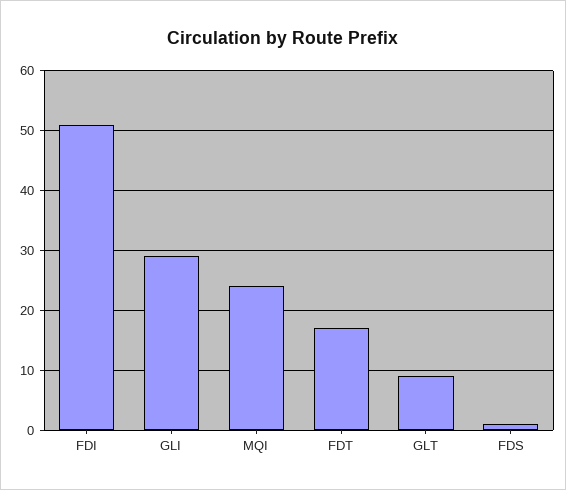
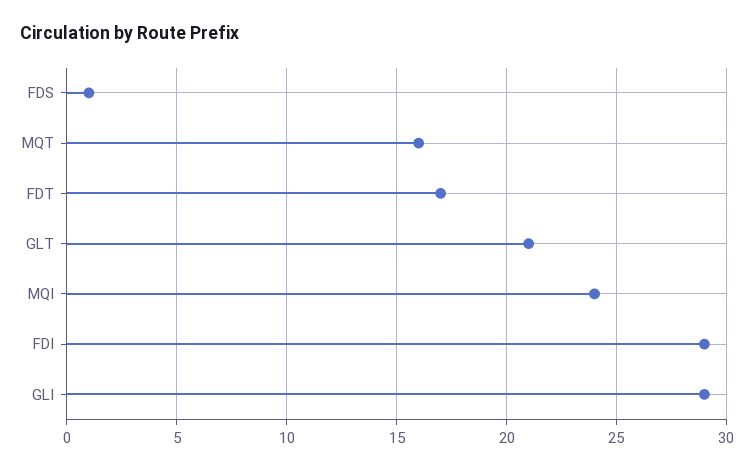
FDI: 50 -> 29
GLT: 10 -> 21
MQT: none -> 16

